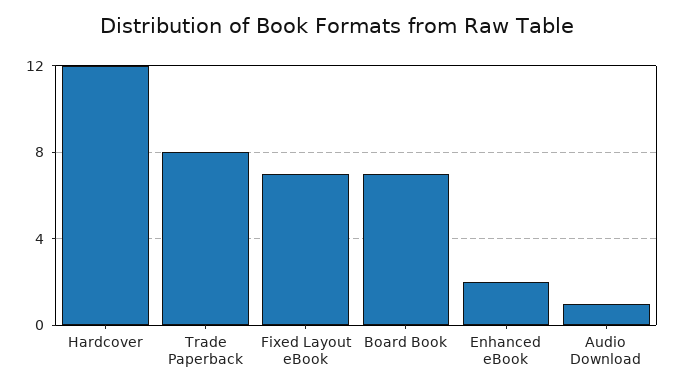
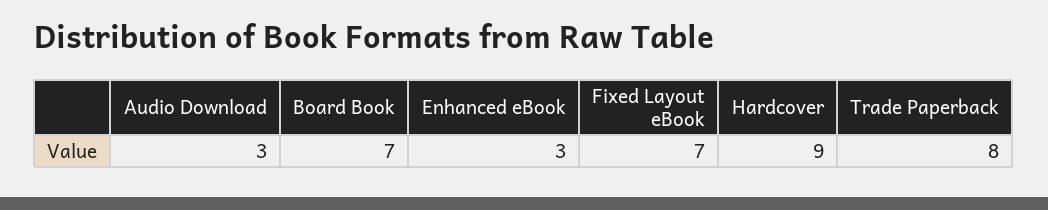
Hardcover: 12 -> 9
Enhanced eBook: 2 -> 3
Audio Download: 1 -> 3

